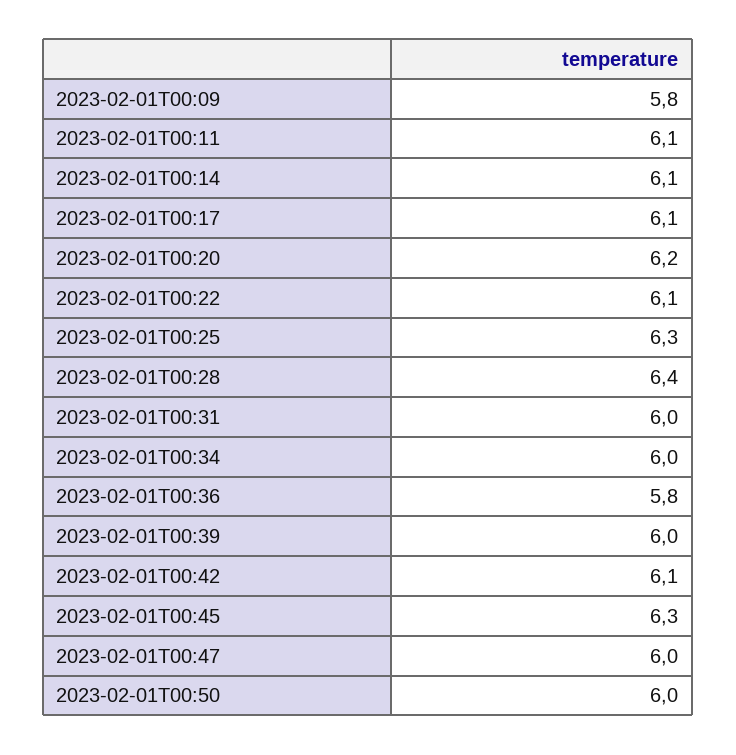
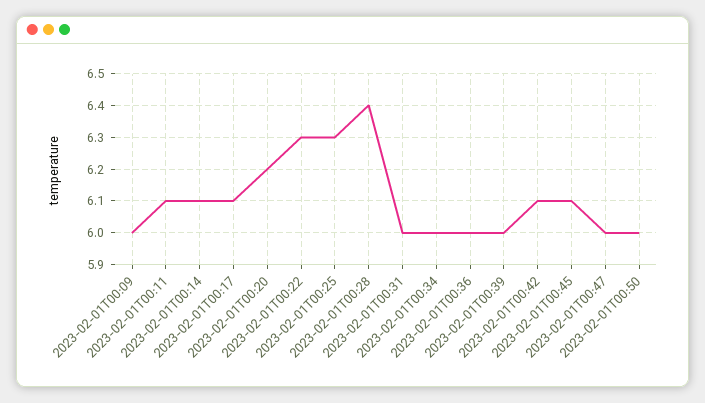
2023-02-01T00:09: 5.8 -> 6
2023-02-01T00:22: 6.1 -> 6.3
2023-02-01T00:36: 5.8 -> 6
2023-02-01T00:45: 6.3 -> 6.1

